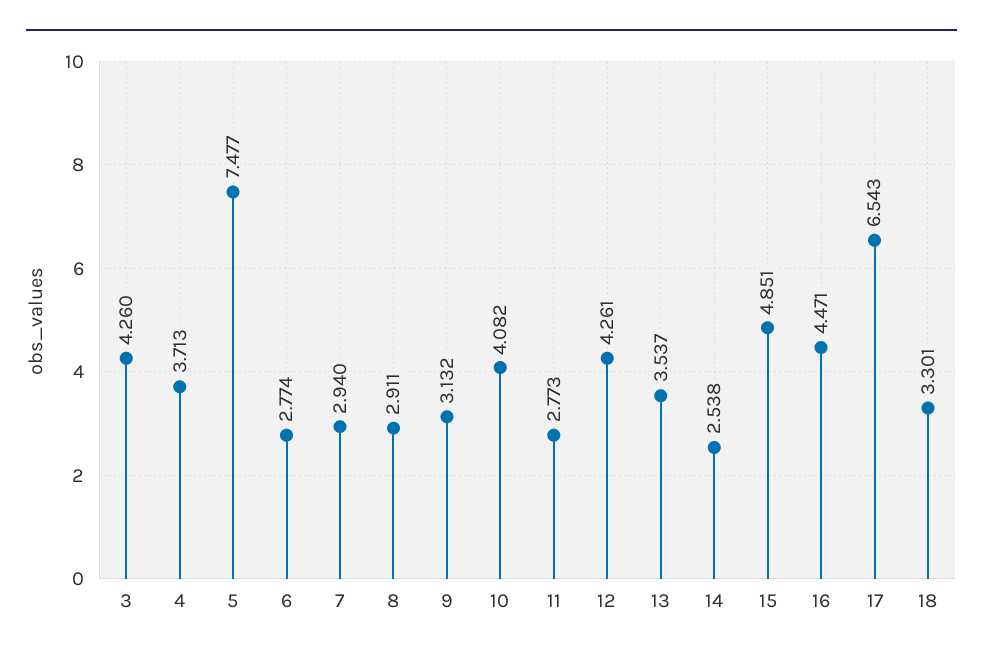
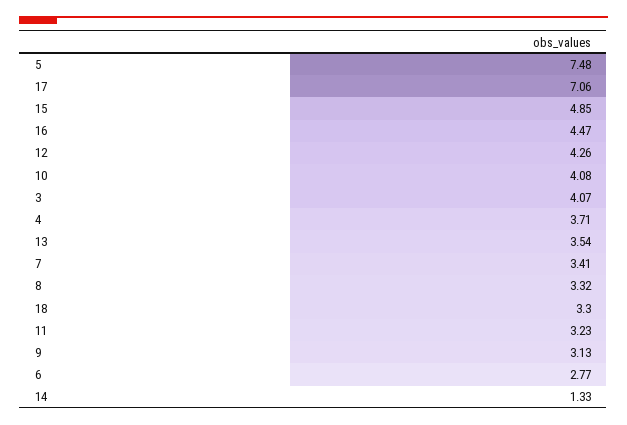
3: 4.26 -> 4.07
7: 2.94 -> 3.41
8: 2.911 -> 3.32
11: 2.773 -> 3.23
14: 2.538 -> 1.33
17: 6.543 -> 7.06

